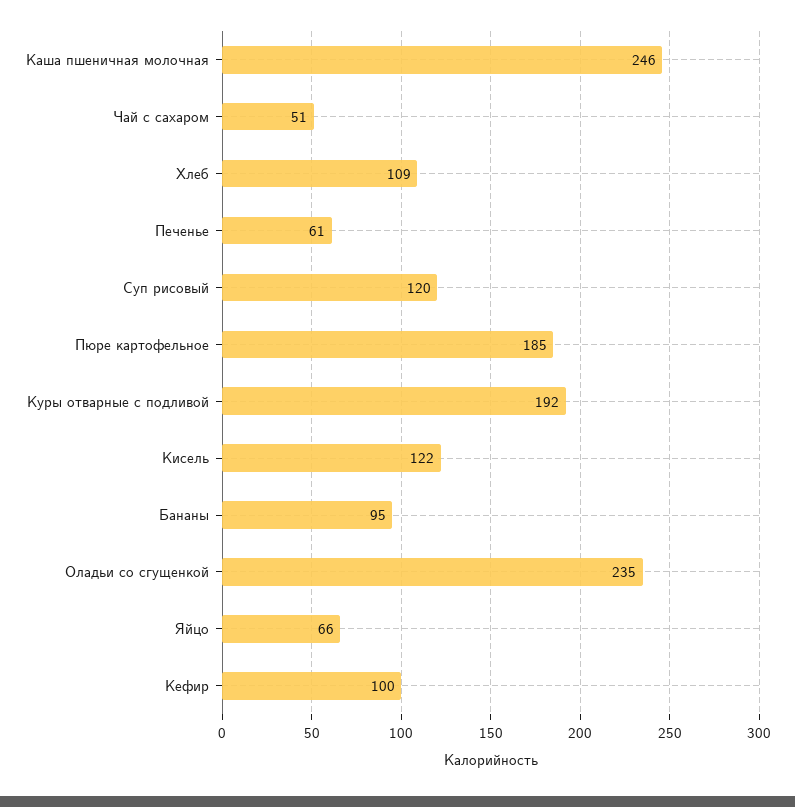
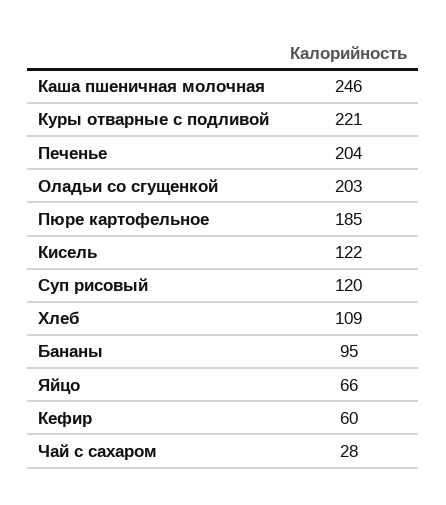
Чай с сахаром: 51 -> 28
Печенье: 61 -> 204
Куры отварные с подливой: 192 -> 221
Оладьи со сгущенкой: 235 -> 203
Кефир: 100 -> 60

